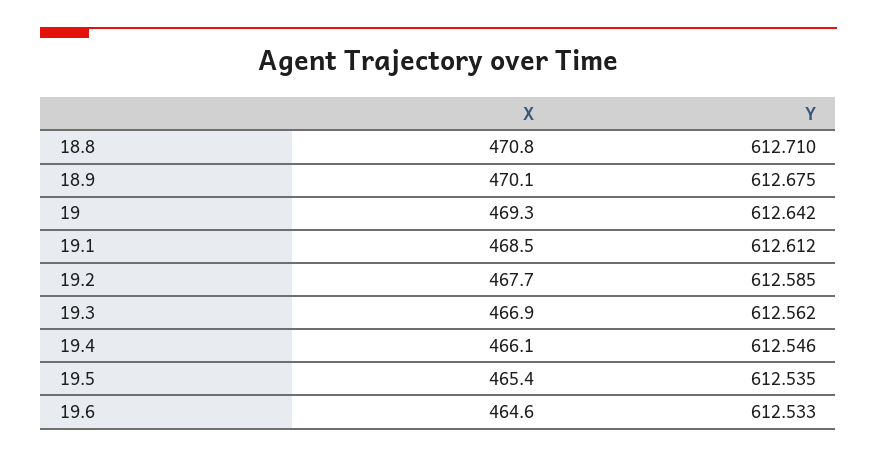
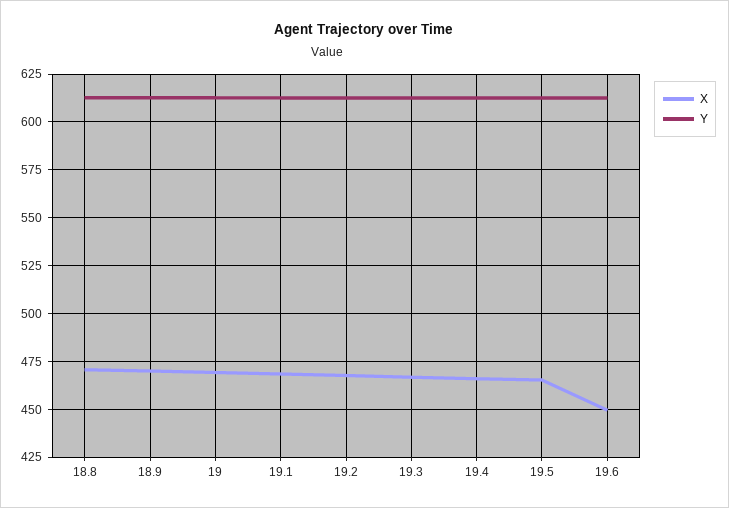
X, 19.6: 464.6 -> 450

